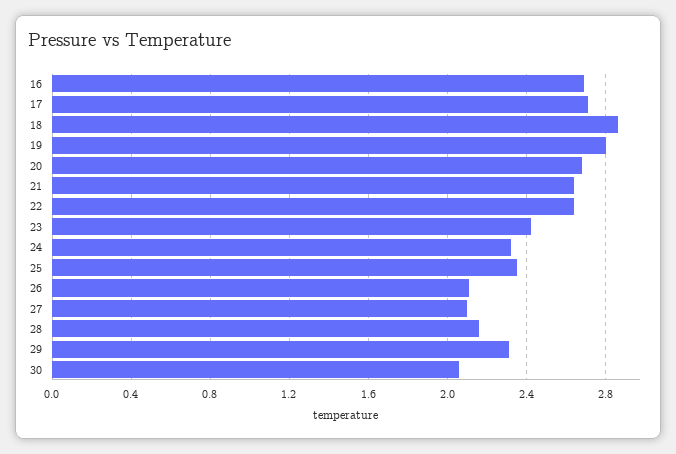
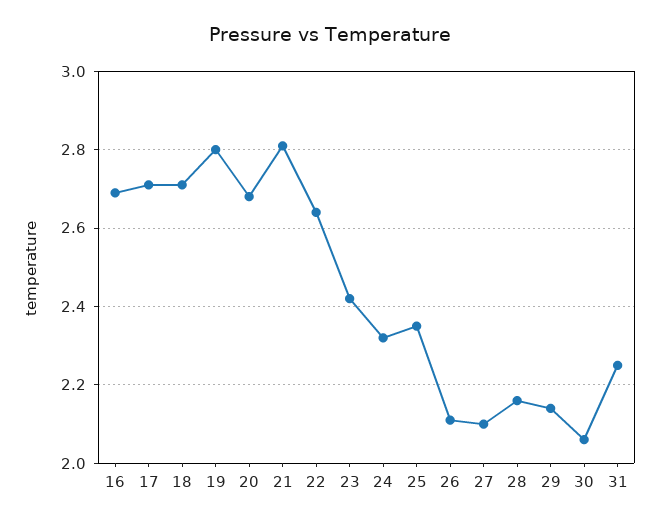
18: 2.85 -> 2.7
21: 2.65 -> 2.8
29: 2.3 -> 2.15
31: none -> 2.25

